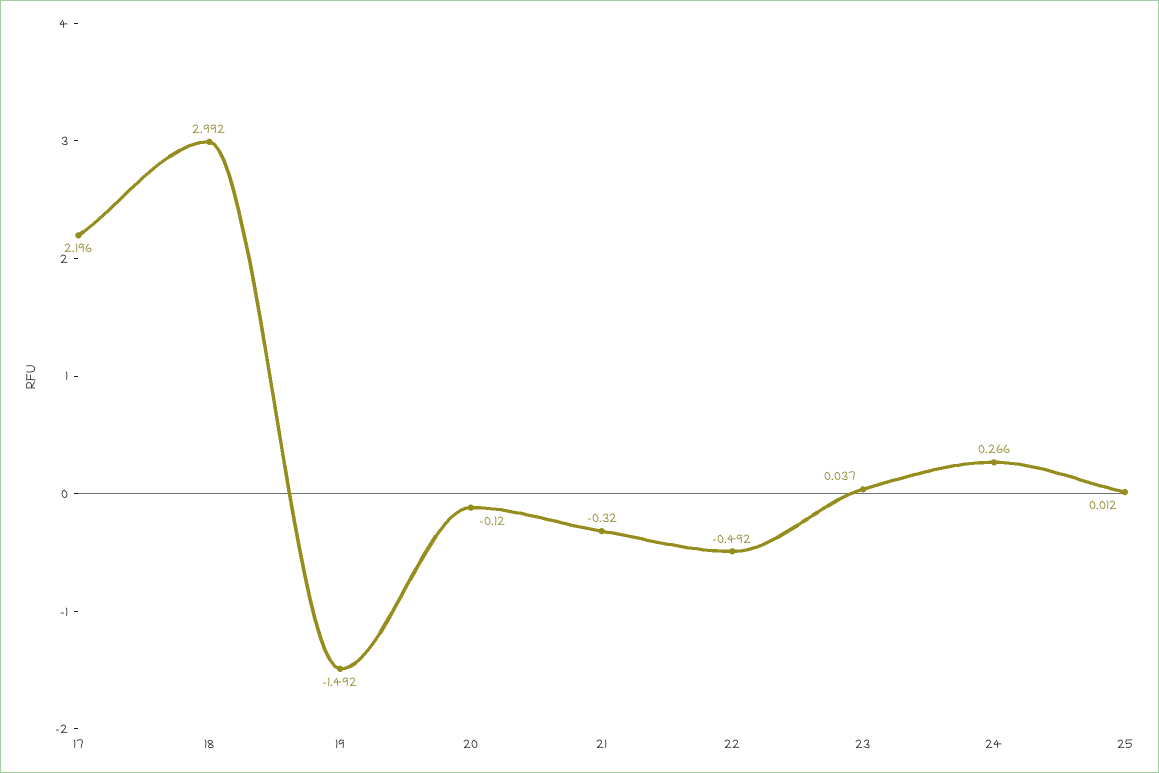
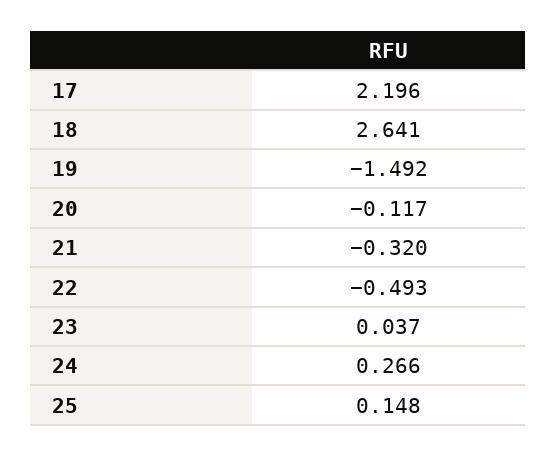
18: 2.992 -> 2.641
20: -0.12 -> -0.117
22: -0.492 -> -0.493
25: 0.012 -> 0.148

